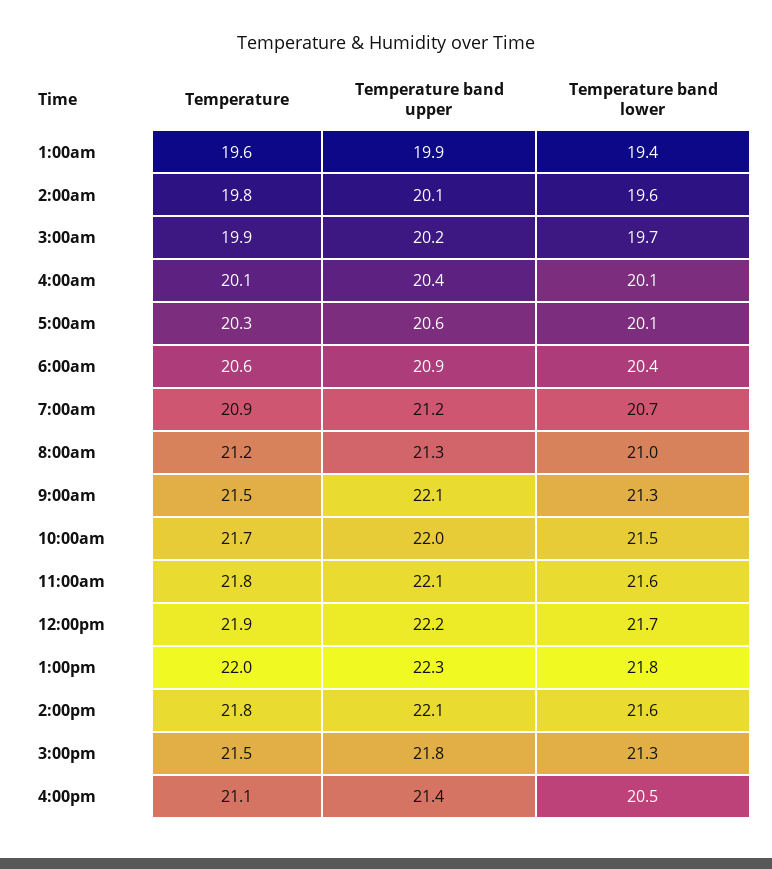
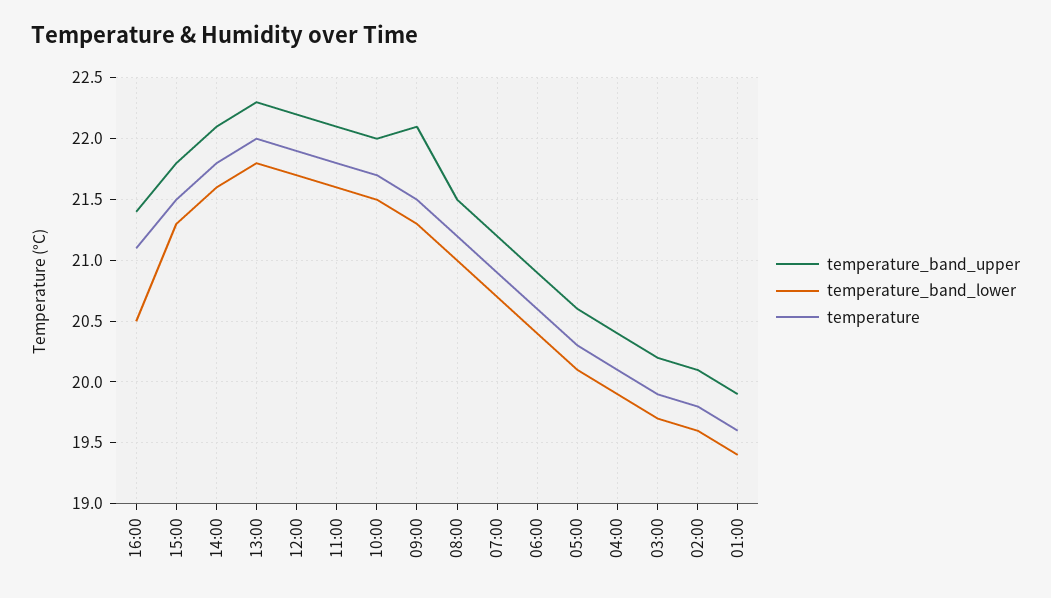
Temperature band lower, 4:00am: 20.1 -> 19.9
Temperature band upper, 8:00am: 21.3 -> 21.5

